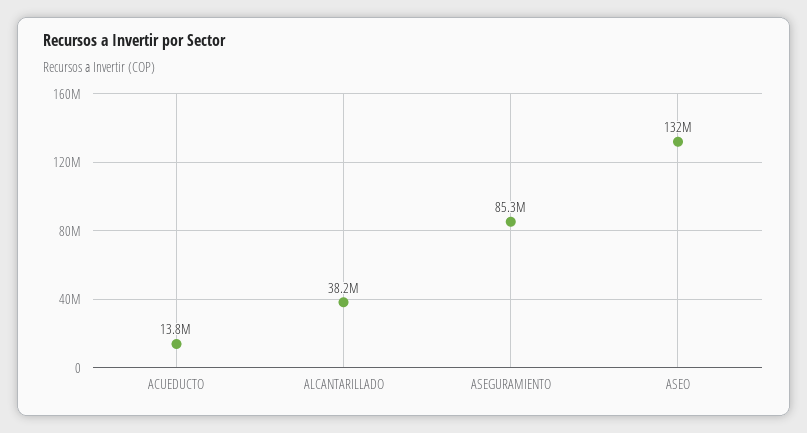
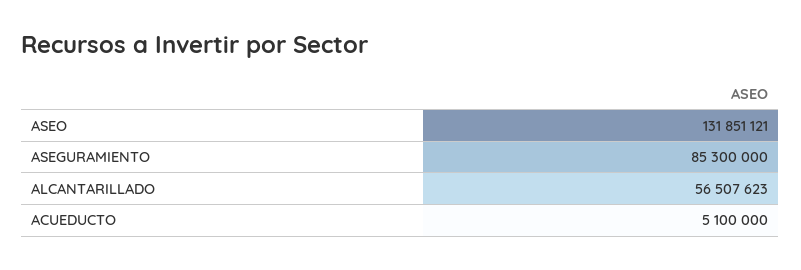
ACUEDUCTO: 13800000 -> 5100000
ALCANTARILLADO: 38200000 -> 56507623

